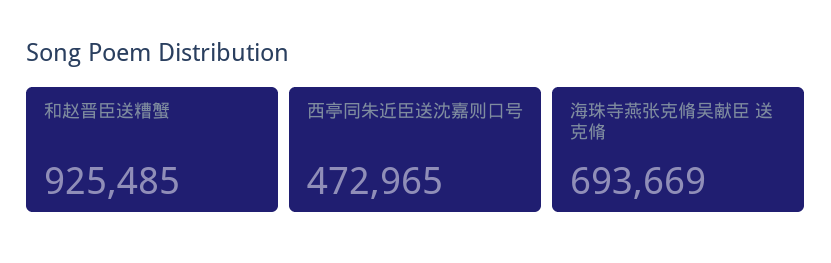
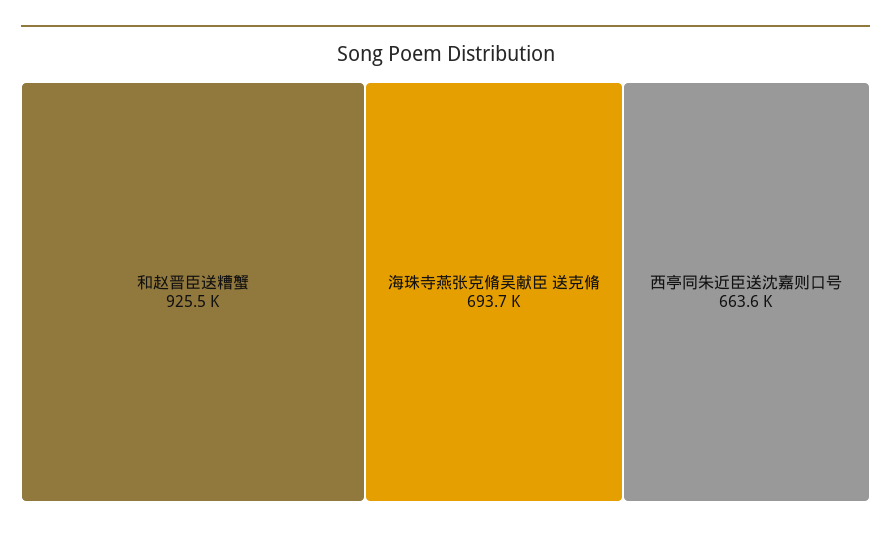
西亭同朱近臣送沈嘉则口号: 472965 -> 663600

